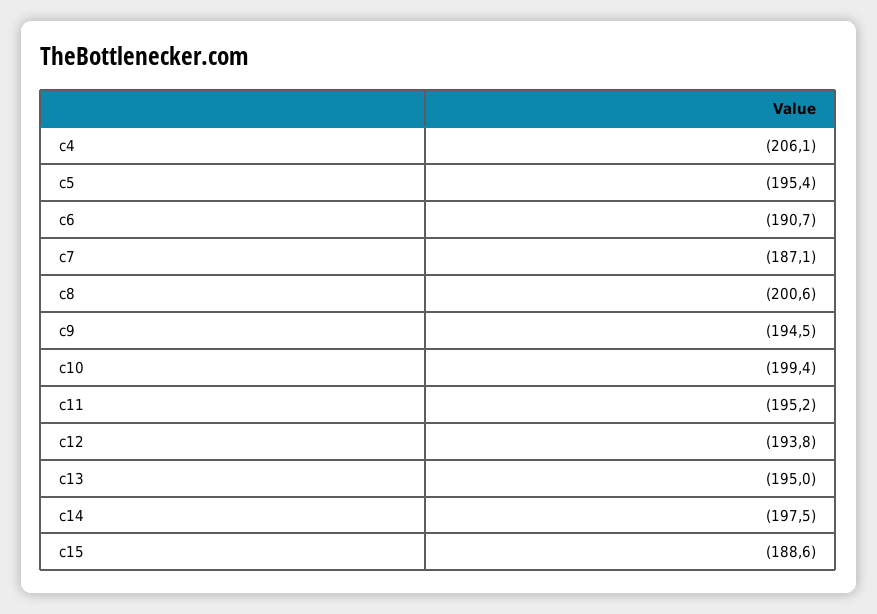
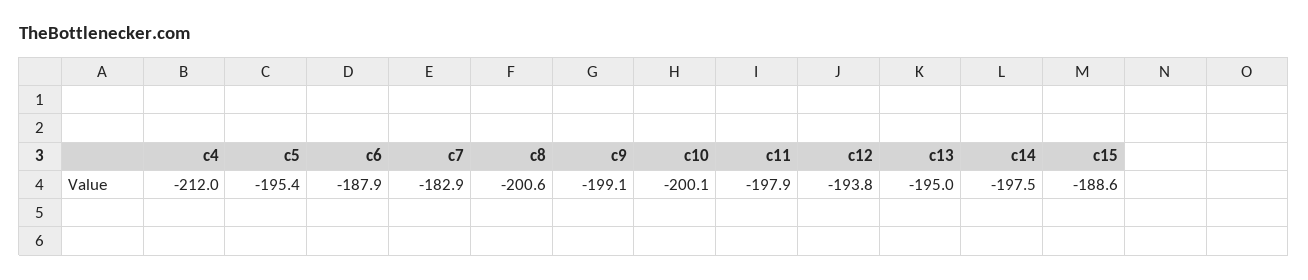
c4: -206.1 -> -212
c6: -190.7 -> -187.9
c7: -187.1 -> -182.9
c9: -194.5 -> -199.1
c10: -199.4 -> -200.1
c11: -195.2 -> -197.9

